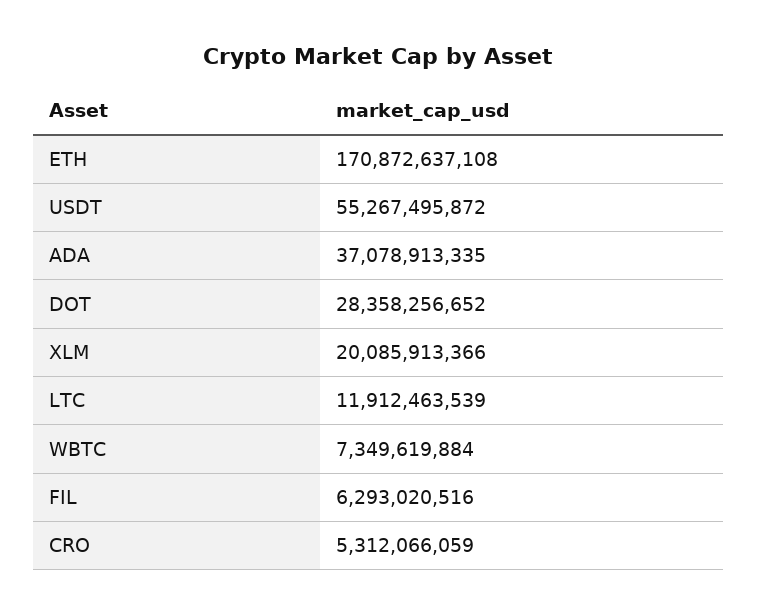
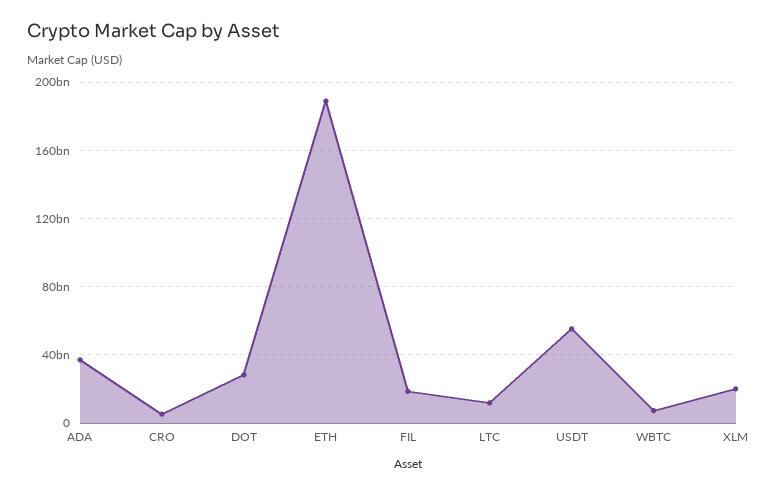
ETH: 170872637108 -> 190000000000
FIL: 6293020516 -> 20000000000

